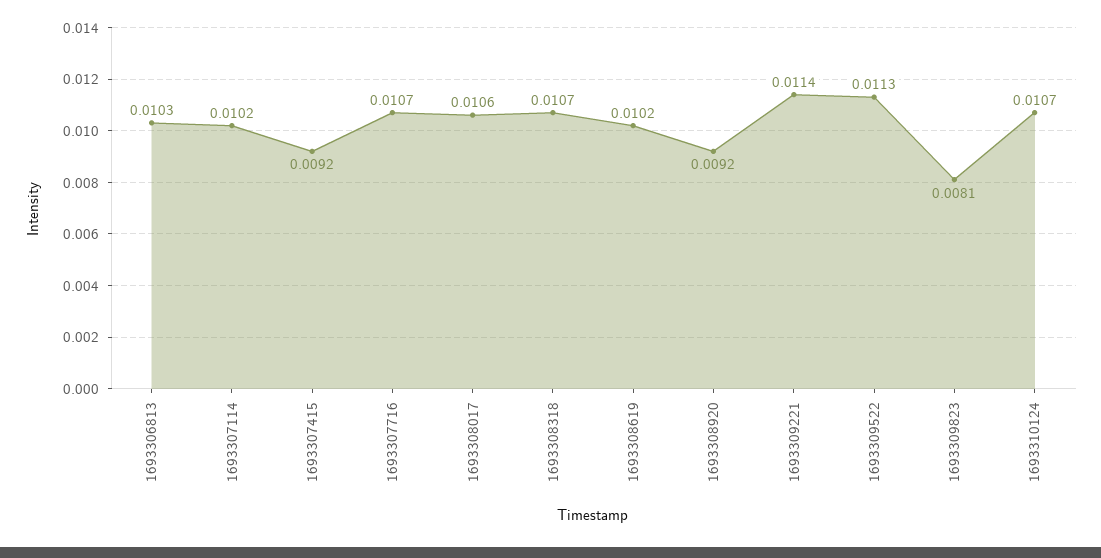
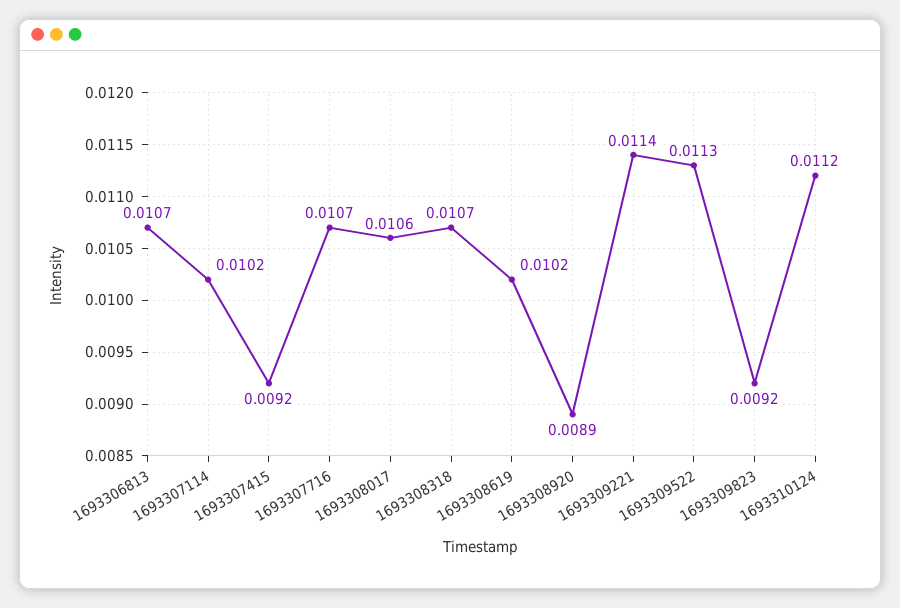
1693306813: 0.0103 -> 0.0107
1693308920: 0.0092 -> 0.0089
1693309823: 0.0081 -> 0.0092
1693310124: 0.0107 -> 0.0112

